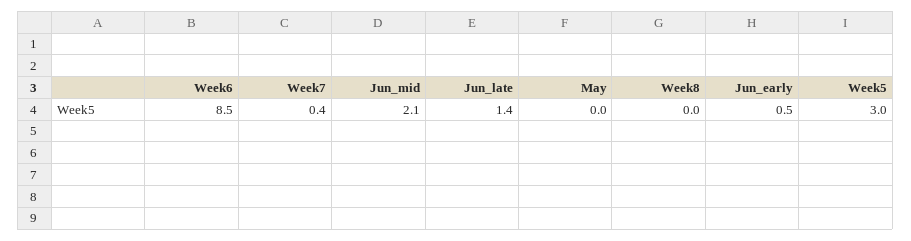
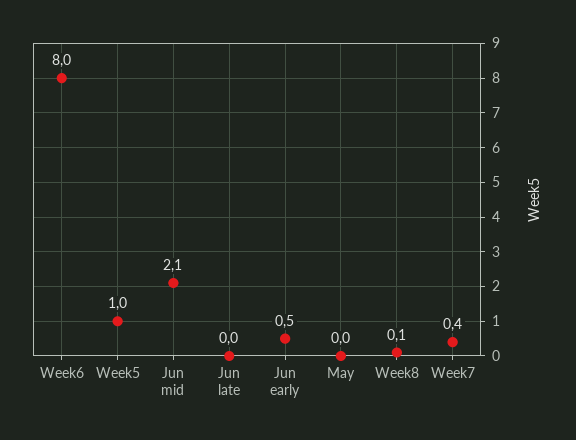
Week6: 8.5 -> 8
Jun_late: 1.4 -> 0
Week8: 0 -> 0.1
Week5: 3 -> 1

